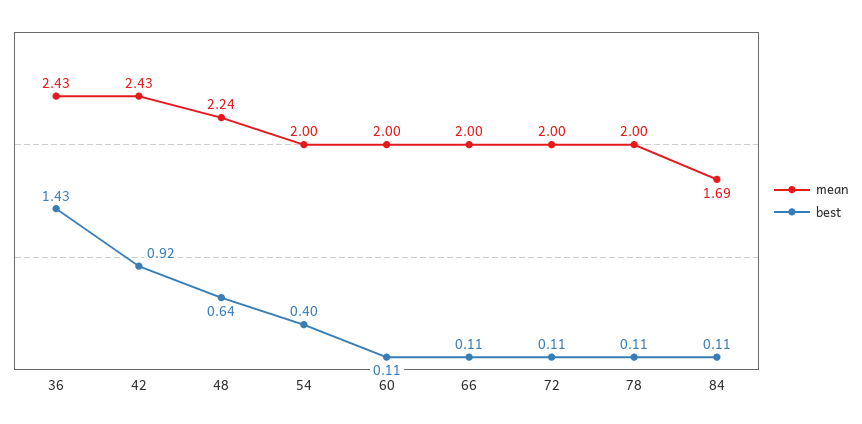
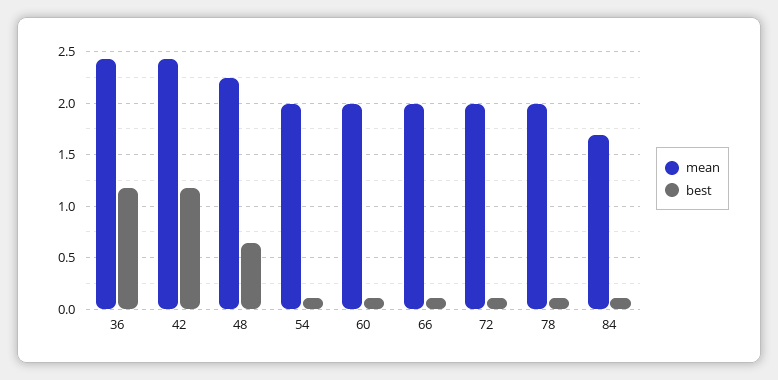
best, 36: 1.43 -> 1.2
best, 42: 0.92 -> 1.2
best, 54: 0.4 -> 0.1

